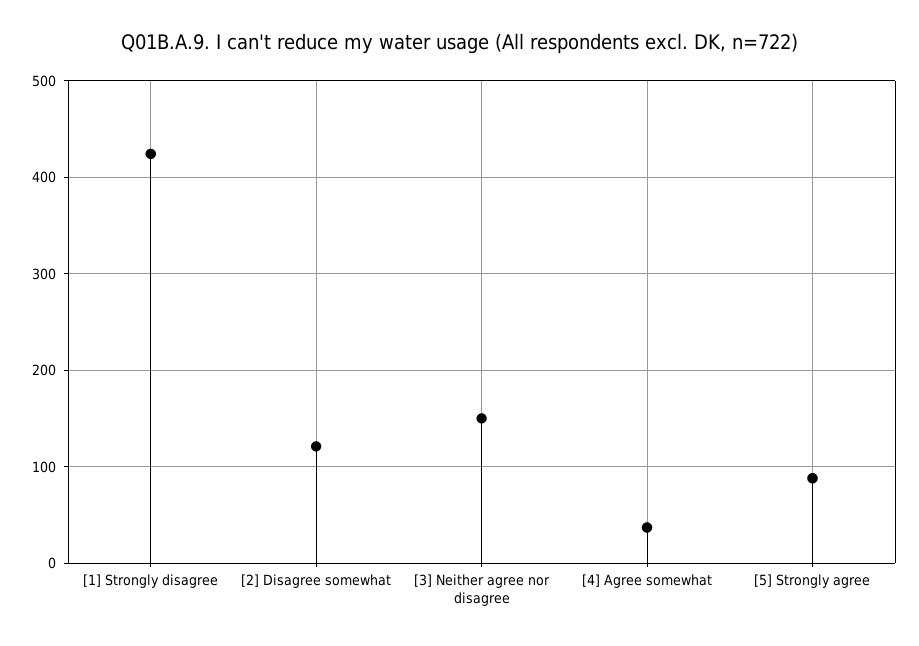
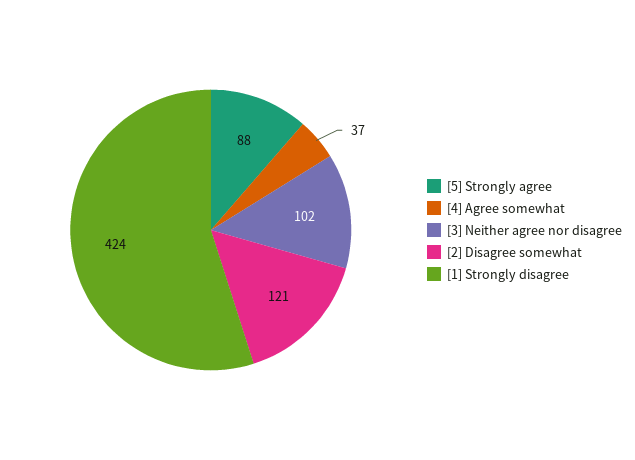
[3] Neither agree nor disagree: 150 -> 102

